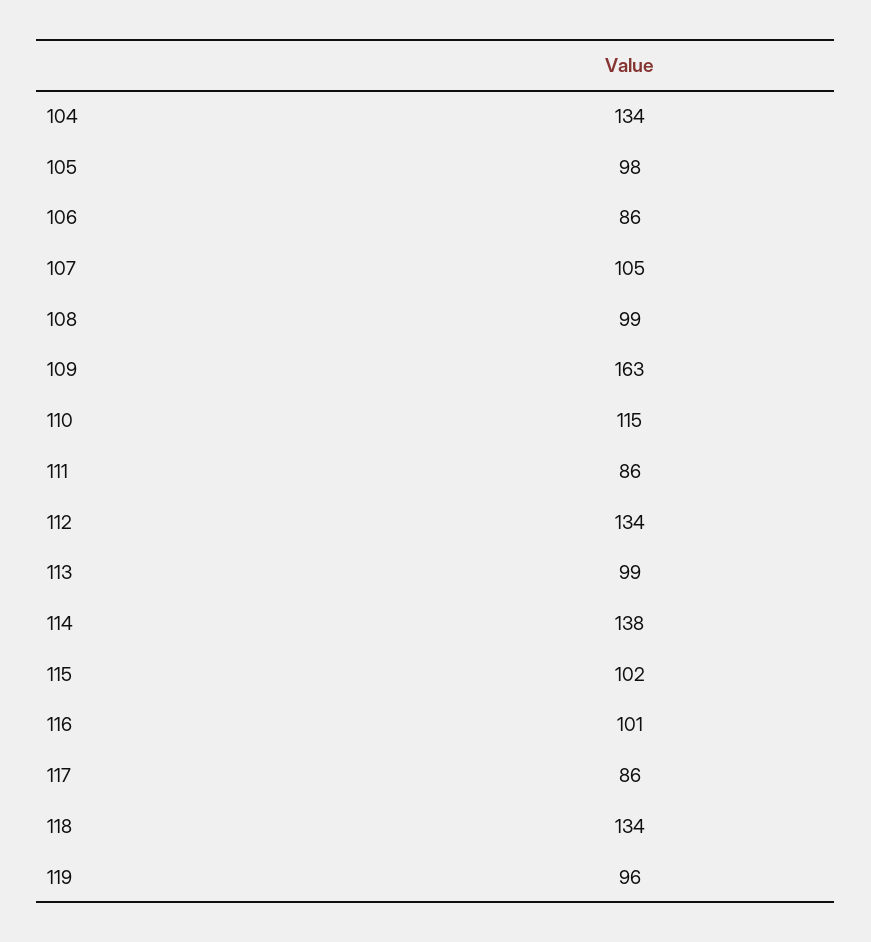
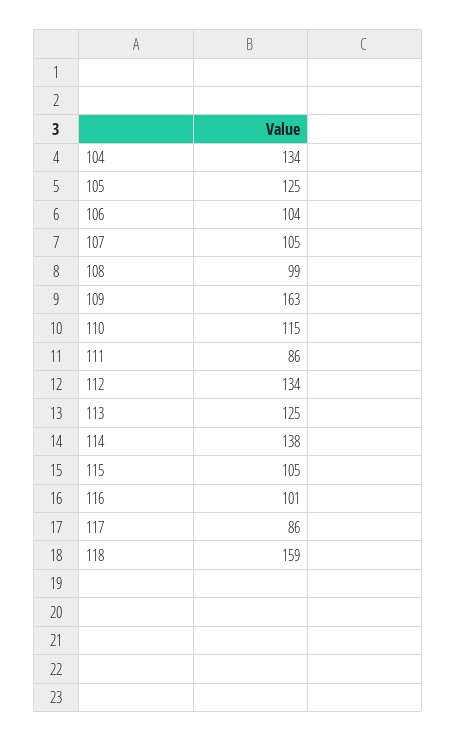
105: 98 -> 125
106: 86 -> 104
113: 99 -> 125
115: 102 -> 105
118: 134 -> 159
119: 96 -> none

